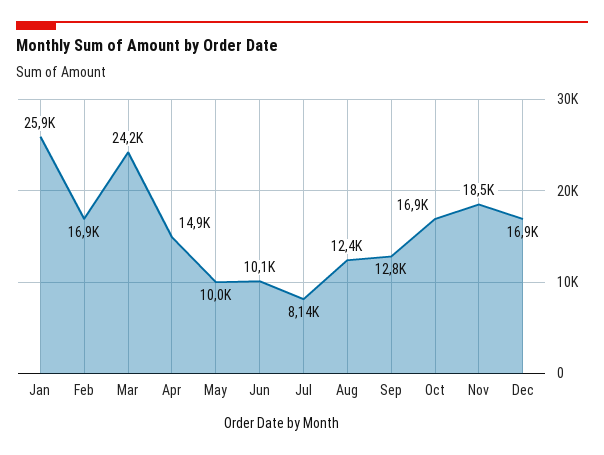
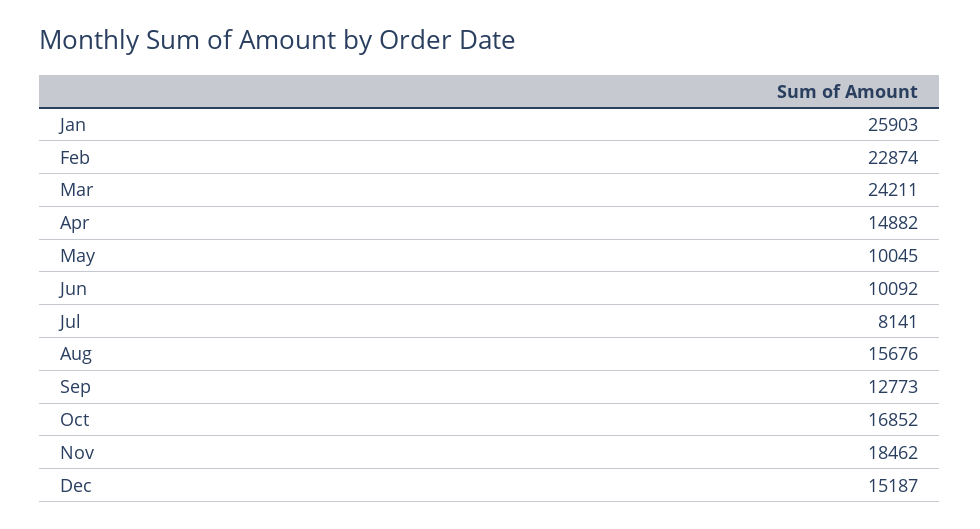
Feb: 16900 -> 22874
Aug: 12400 -> 15676
Dec: 16900 -> 15187

